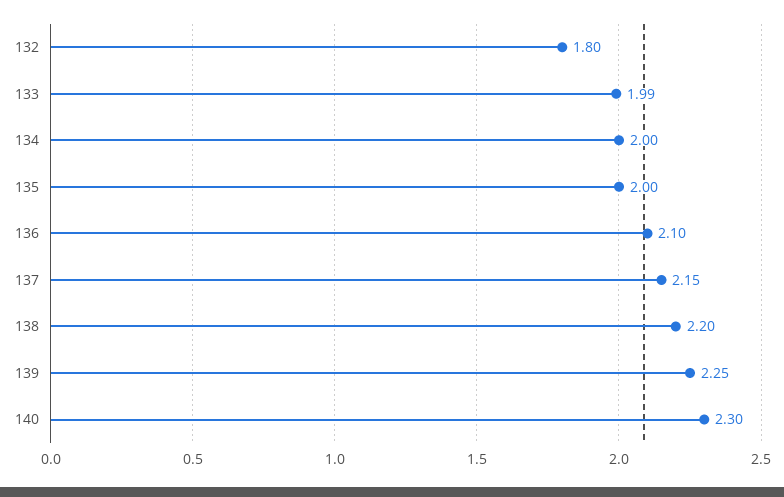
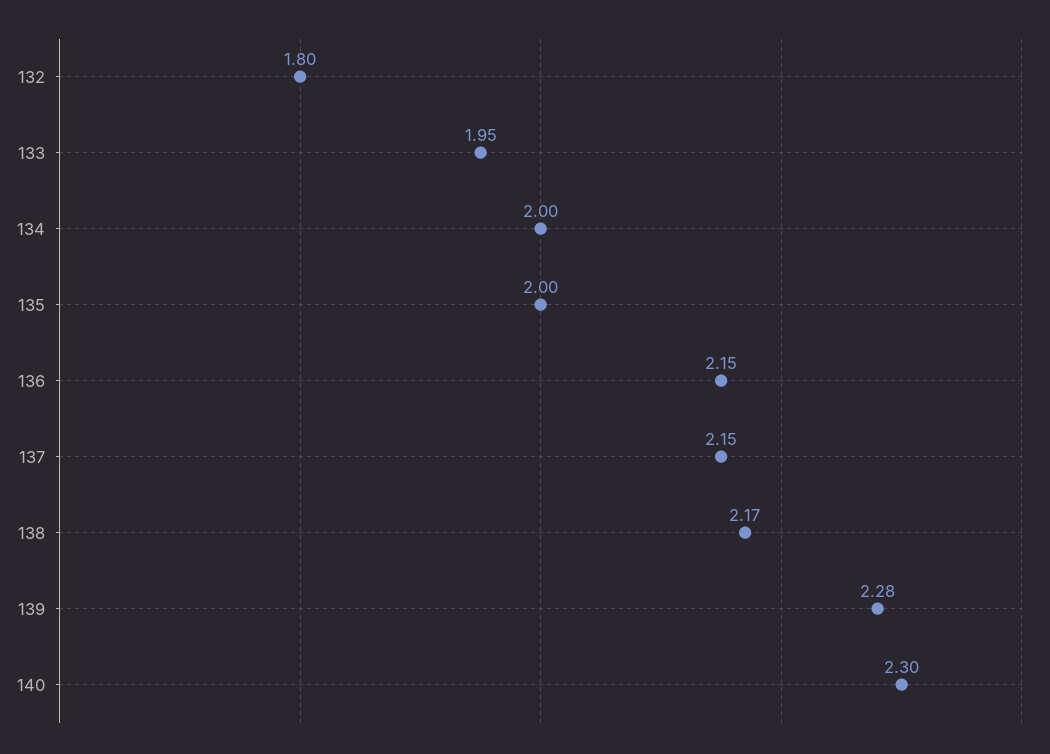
133: 1.99 -> 1.95
136: 2.1 -> 2.15
138: 2.2 -> 2.17
139: 2.25 -> 2.28

